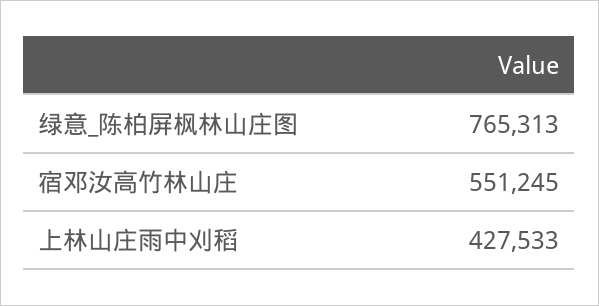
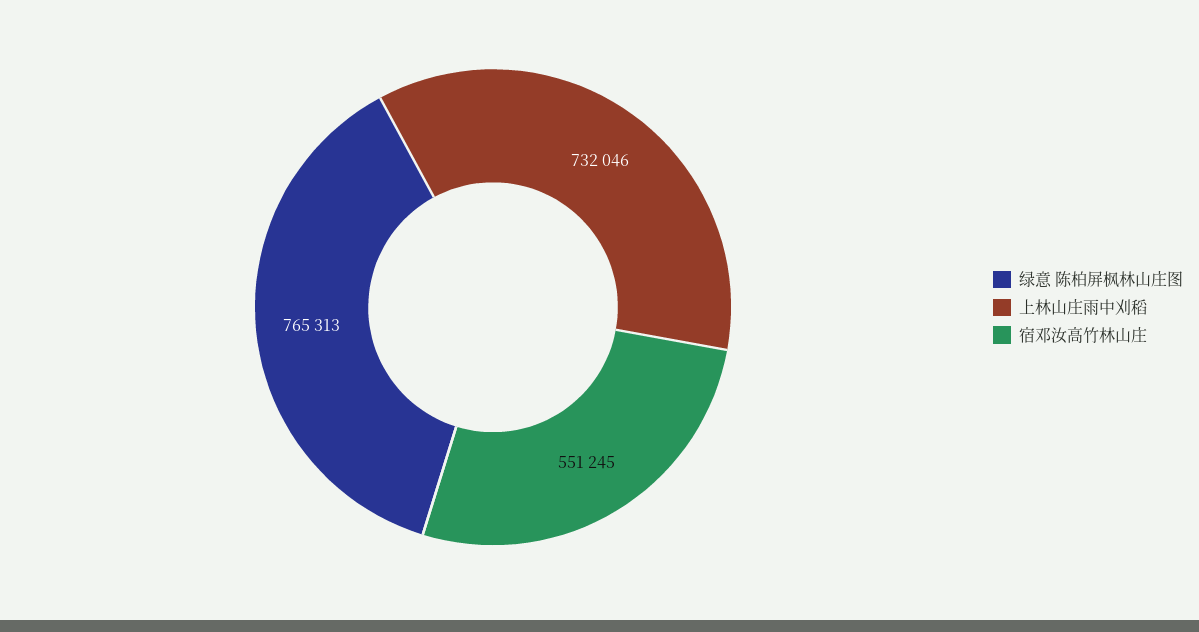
上林山庄雨中刈稻: 427533 -> 732046

